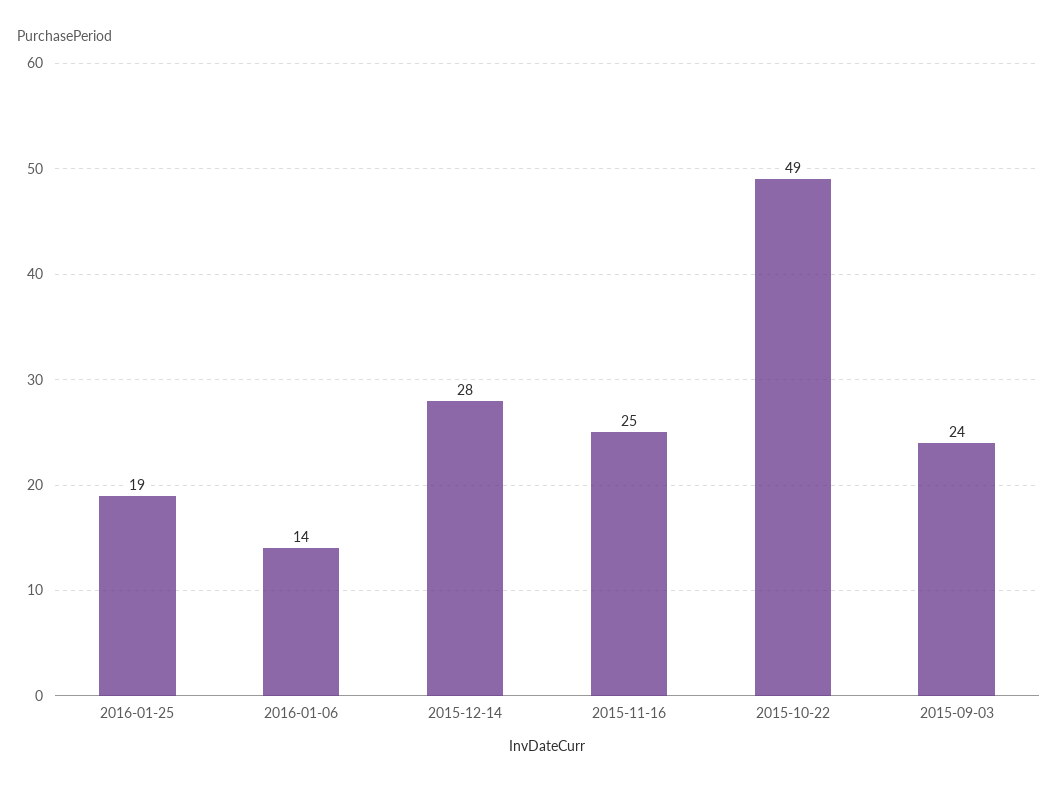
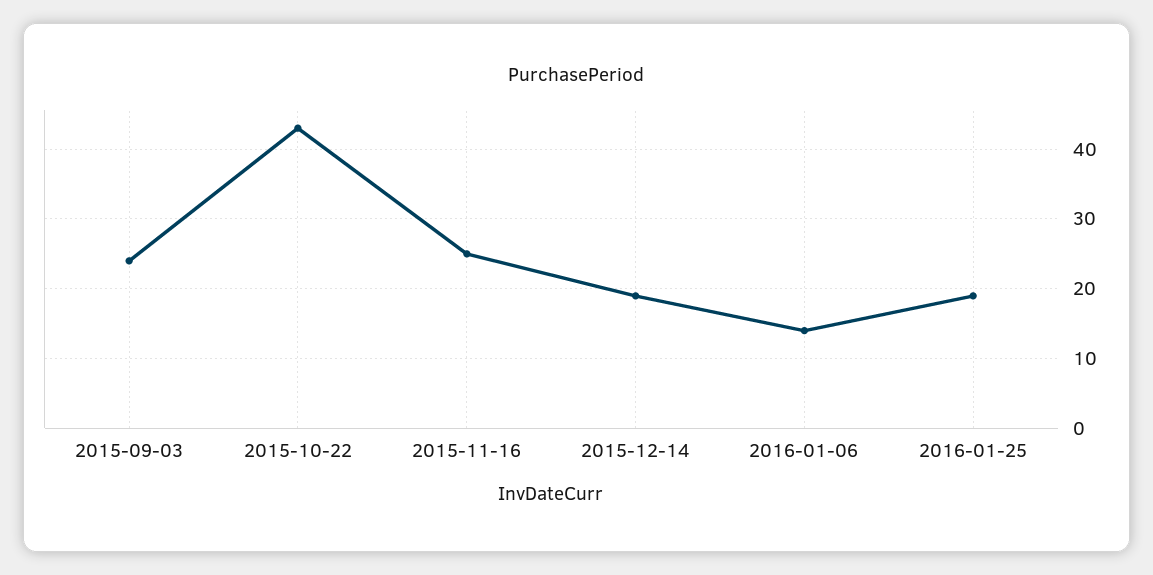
2015-12-14: 28 -> 19
2015-10-22: 49 -> 43

